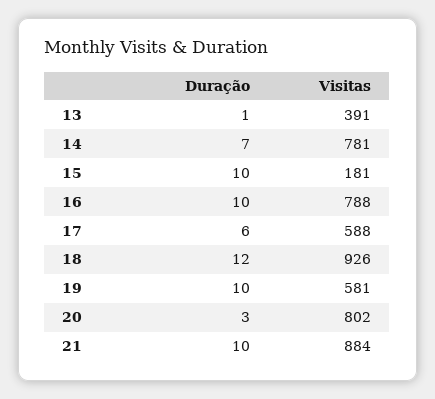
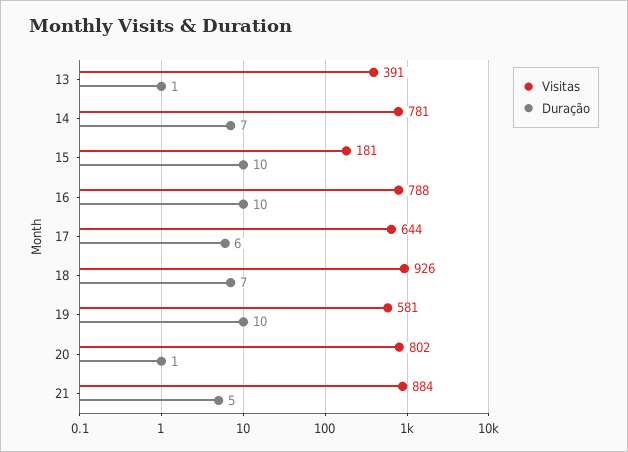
Visitas, 17: 588 -> 644
Duração, 18: 12 -> 7
Duração, 20: 3 -> 1
Duração, 21: 10 -> 5

